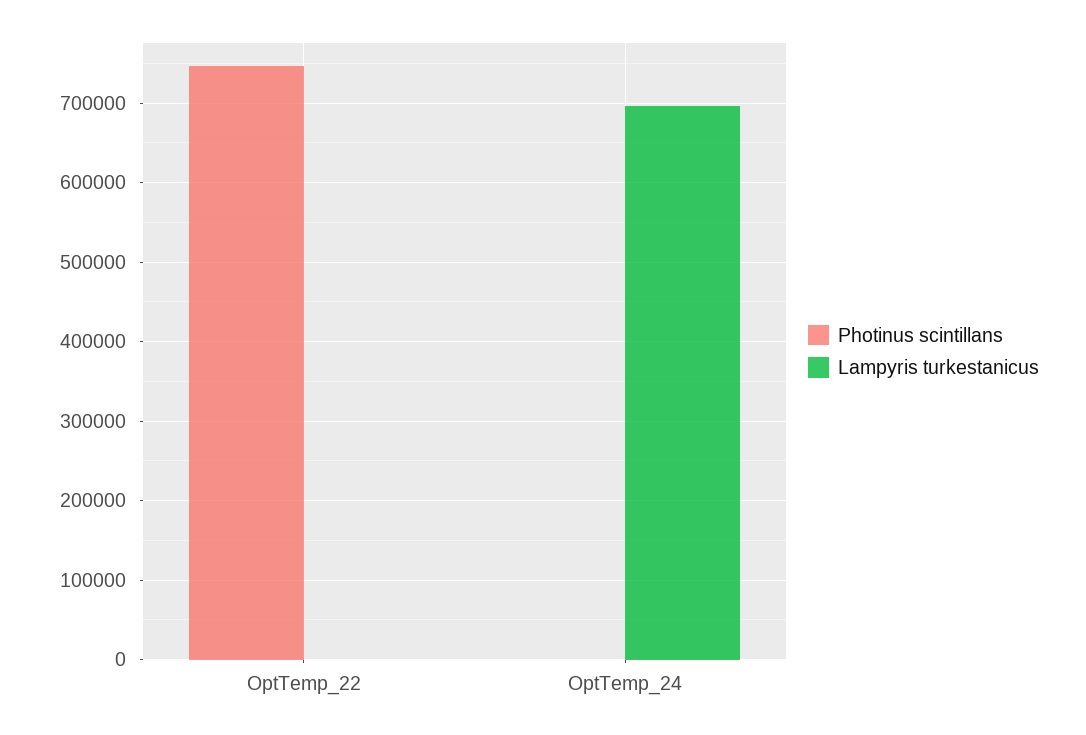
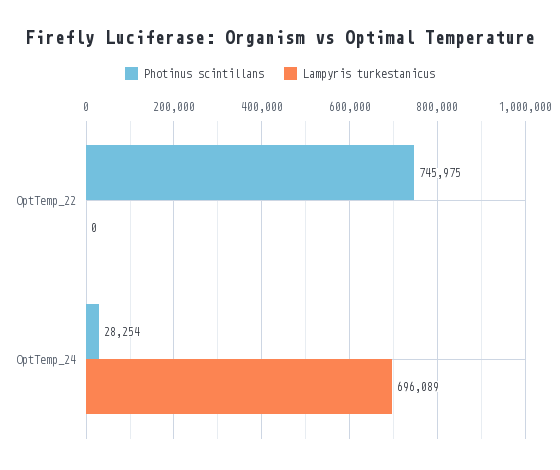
Photinus scintillans, OptTemp_24: 0 -> 28254

